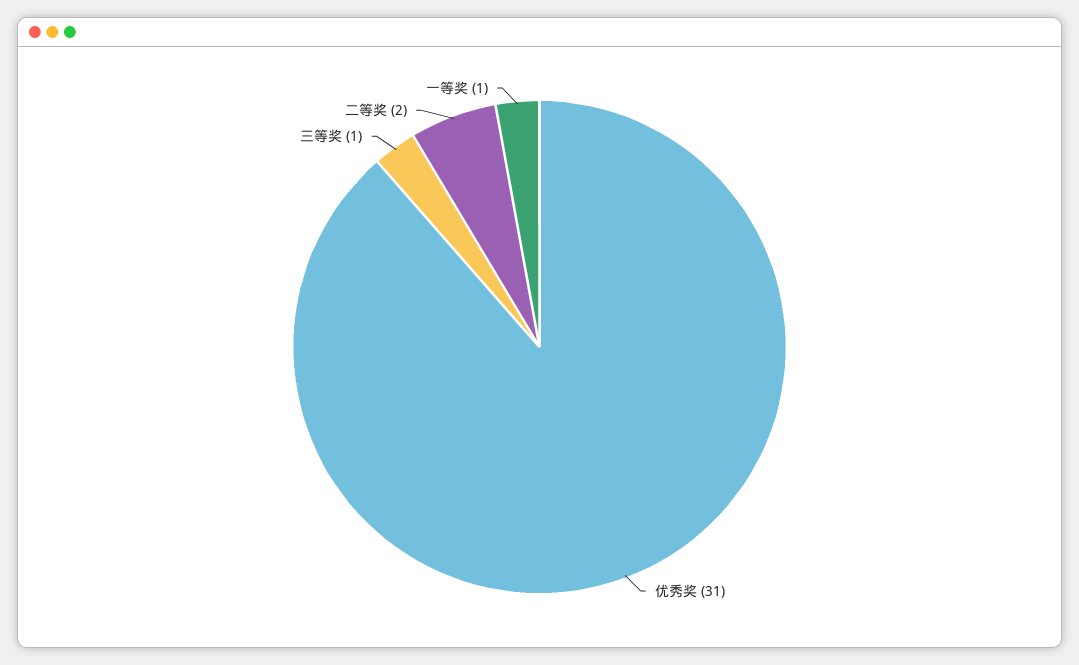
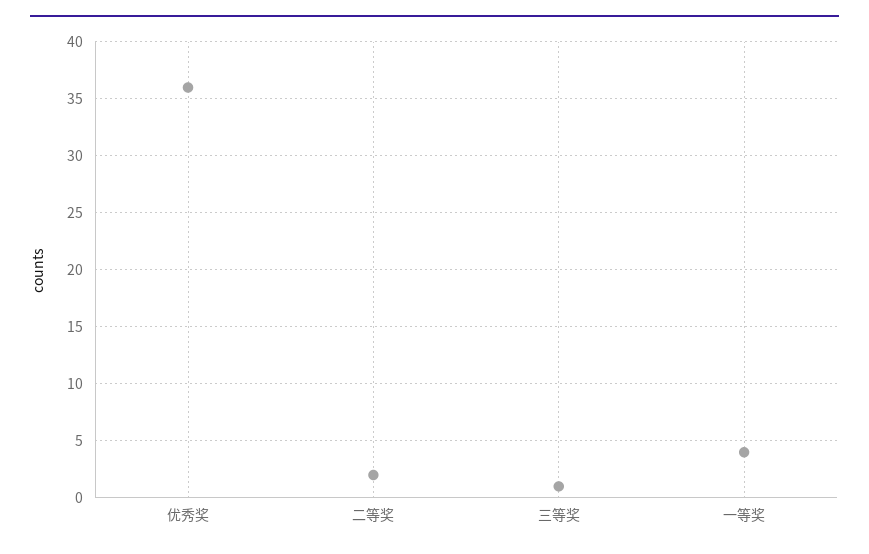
优秀奖: 31 -> 36
一等奖: 1 -> 4

